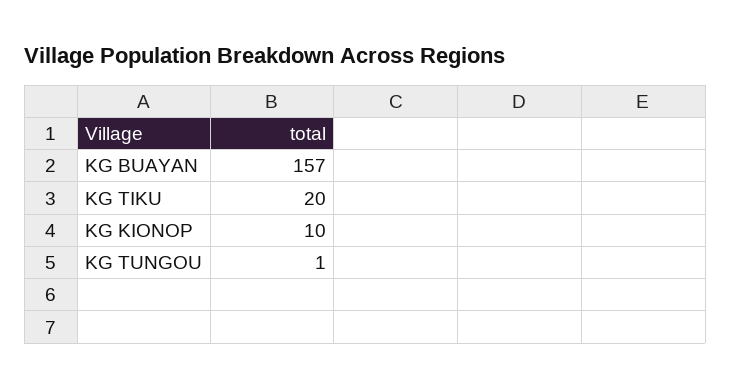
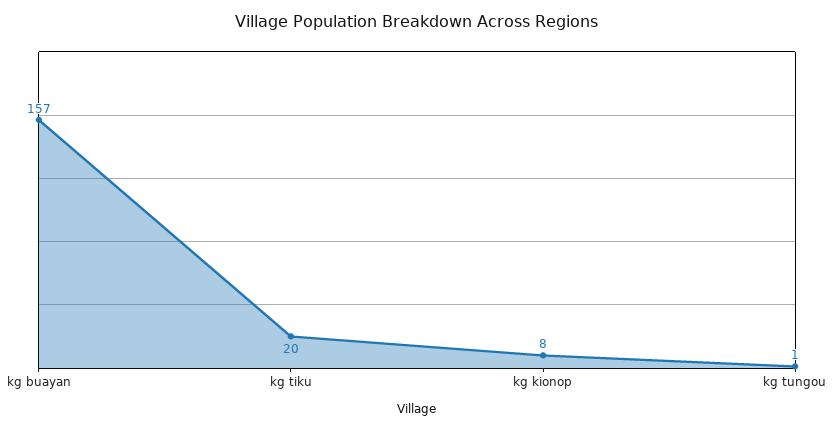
KG KIONOP: 10 -> 8

